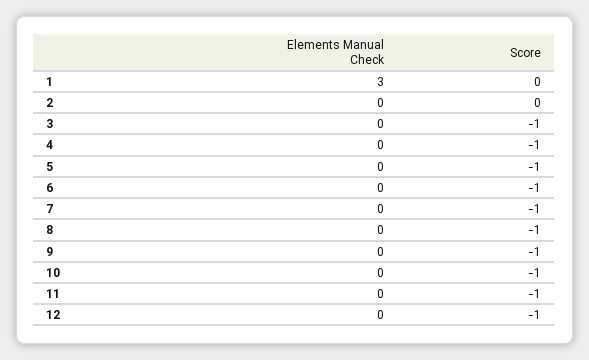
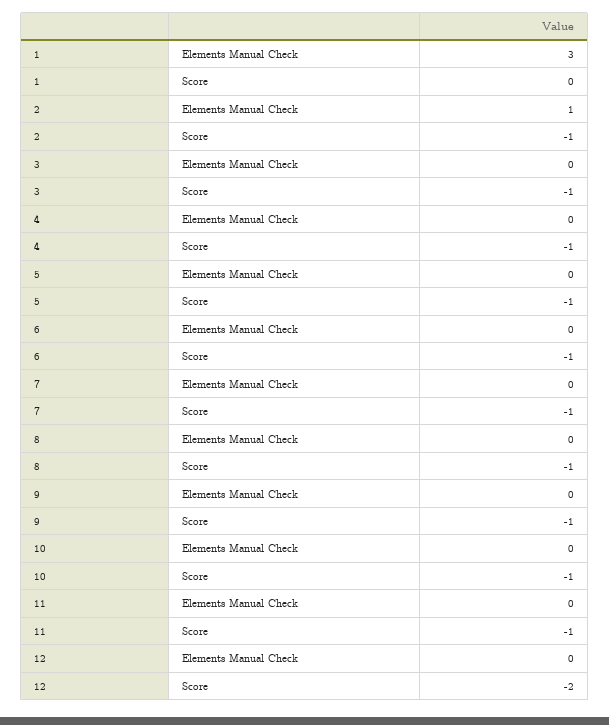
Elements Manual Check, 2: 0 -> 1
Score, 2: 0 -> -1
Score, 12: -1 -> -2

